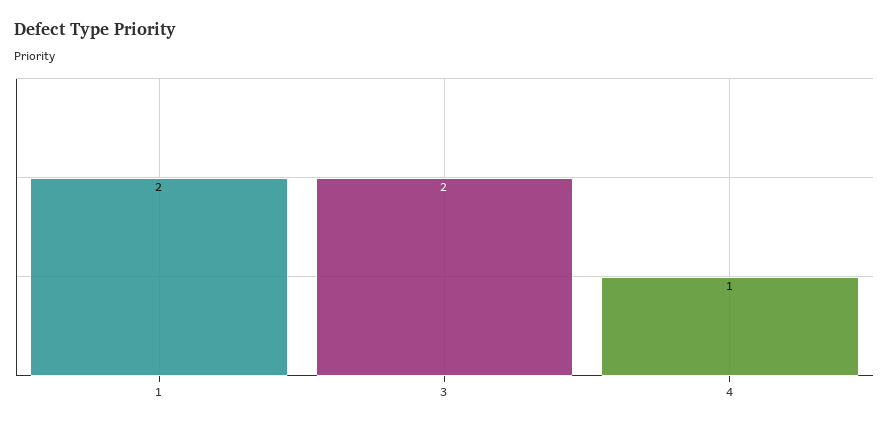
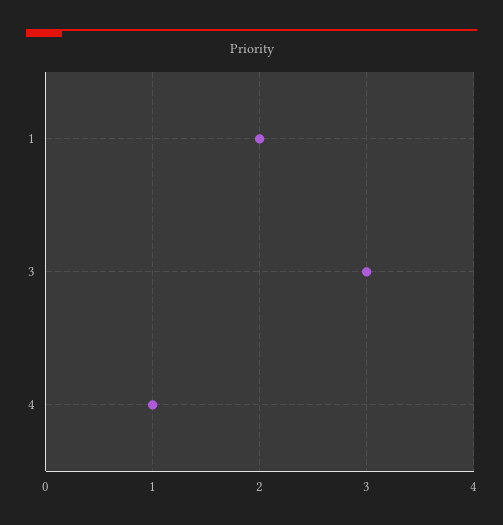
3: 2 -> 3

